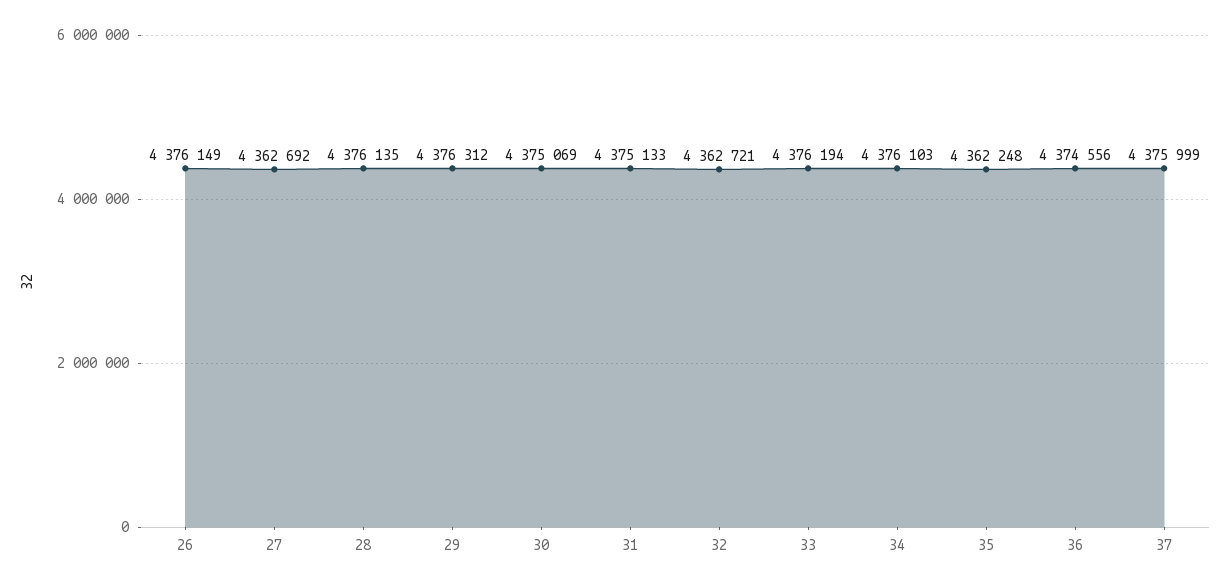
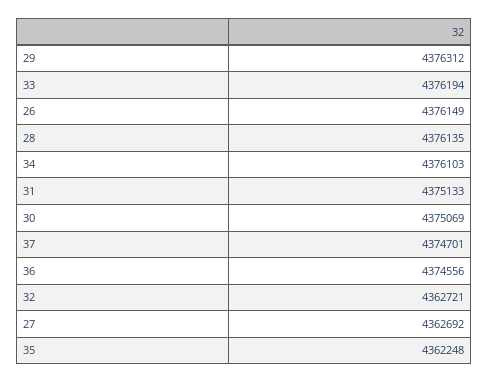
37: 4375999 -> 4374701

